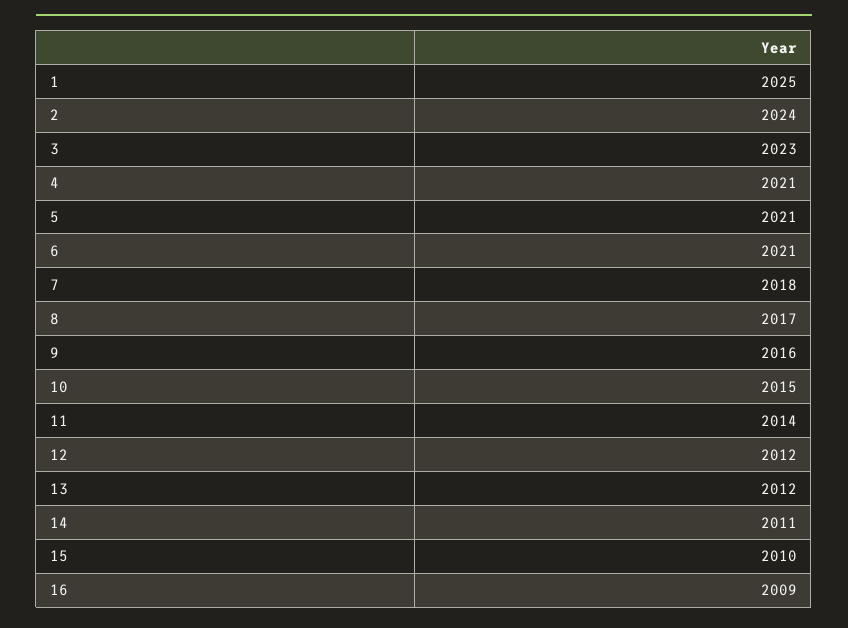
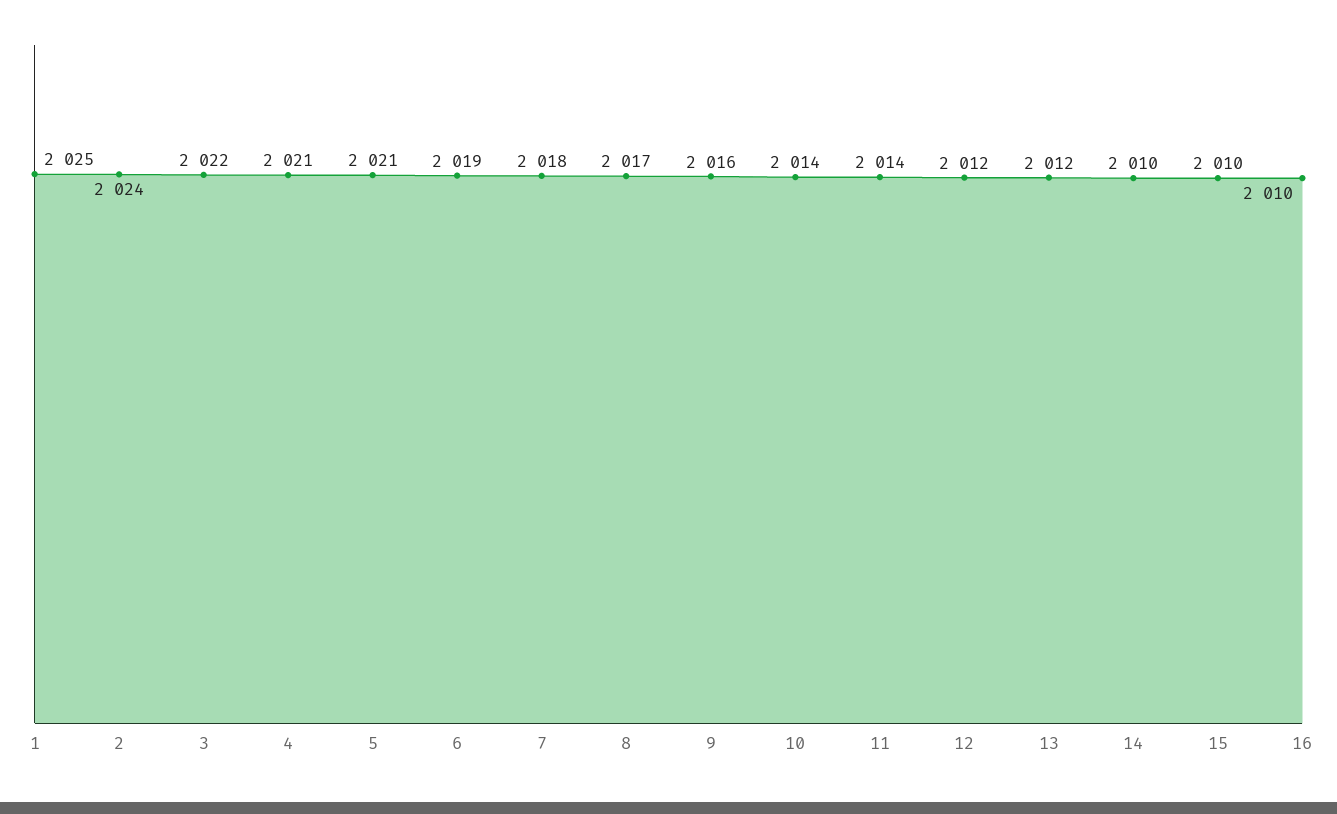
3: 2023 -> 2022
6: 2021 -> 2019
10: 2015 -> 2014
14: 2011 -> 2010
16: 2009 -> 2010

